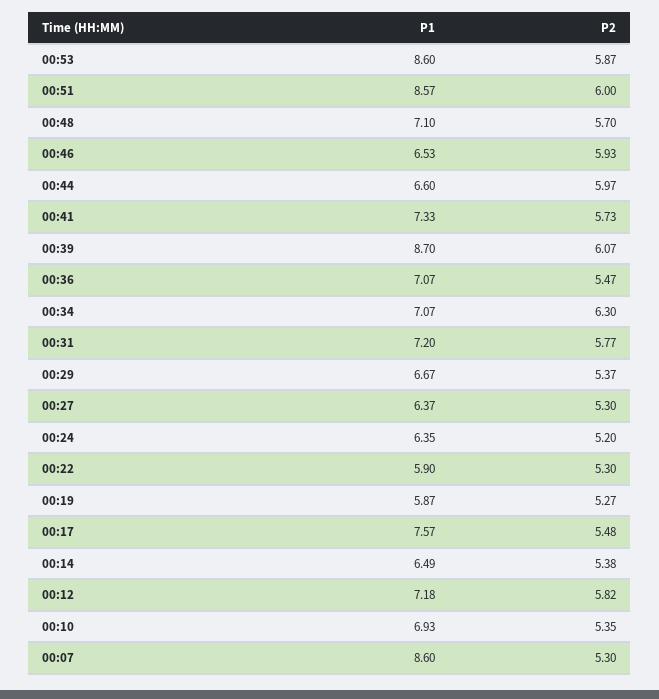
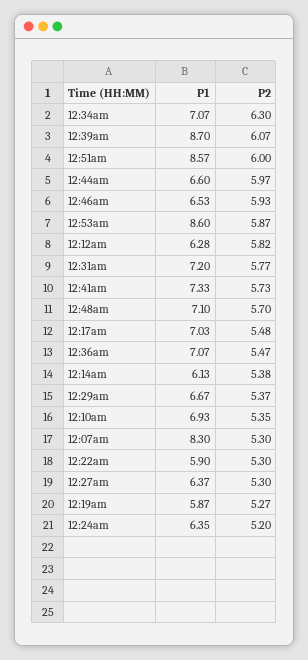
P1, 00:17: 7.57 -> 7.03
P1, 00:14: 6.49 -> 6.13
P1, 00:12: 7.18 -> 6.28
P1, 00:07: 8.6 -> 8.3

